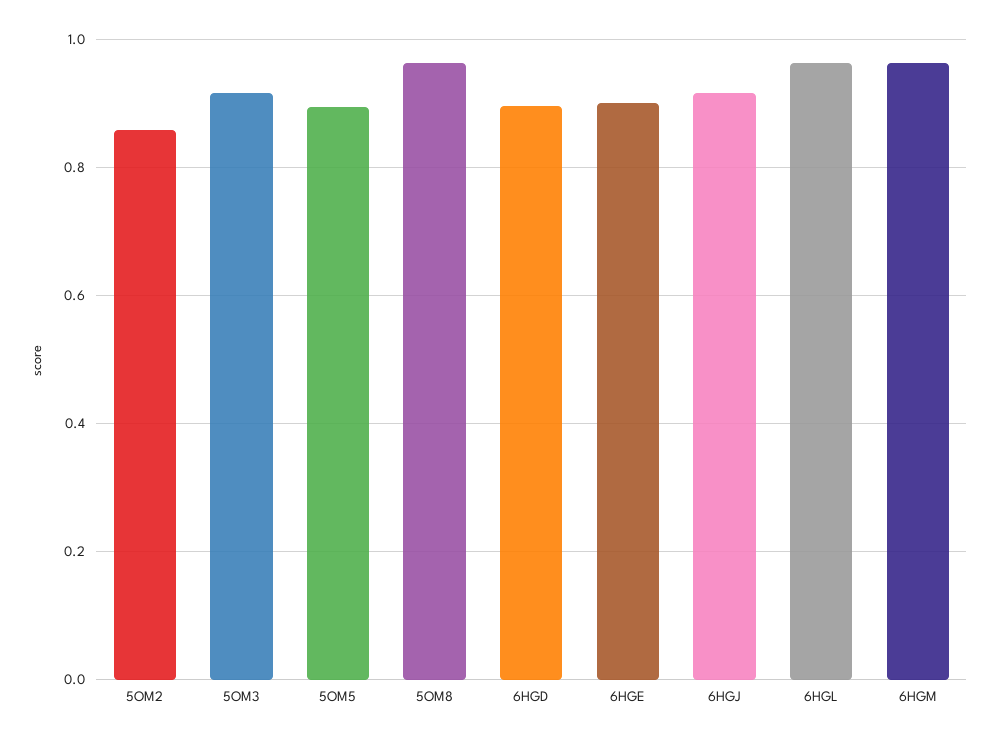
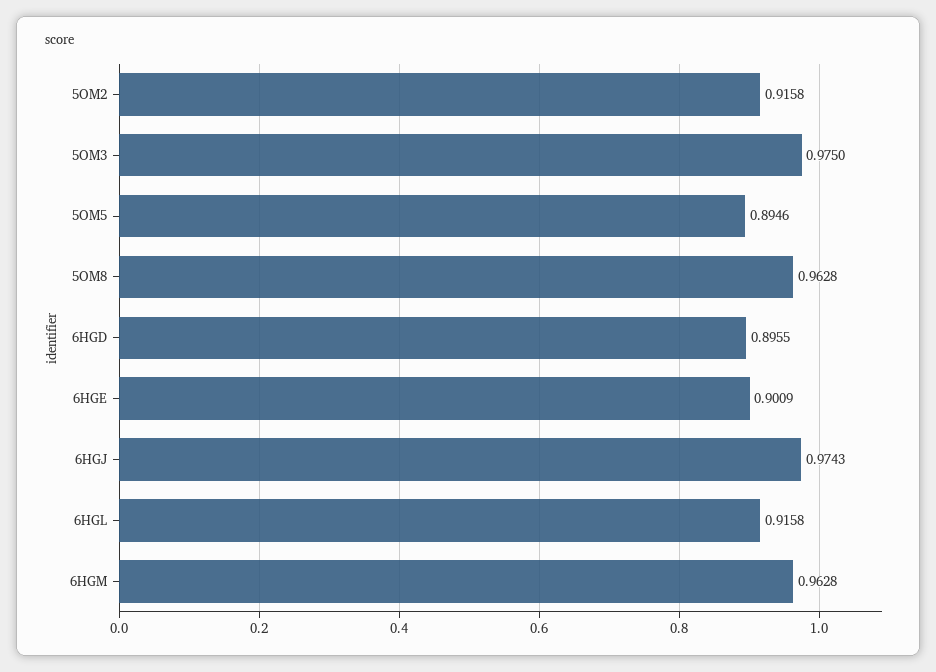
5OM2: 0.86 -> 0.9158
5OM3: 0.92 -> 0.975
6HGJ: 0.92 -> 0.9743
6HGL: 0.96 -> 0.9158

